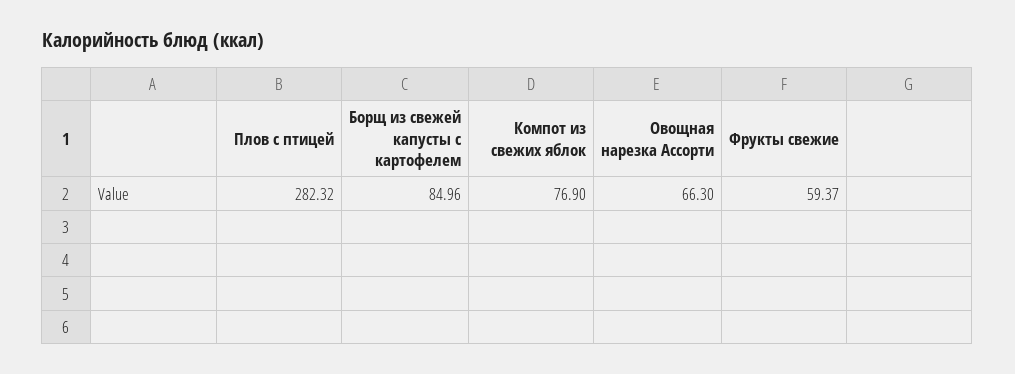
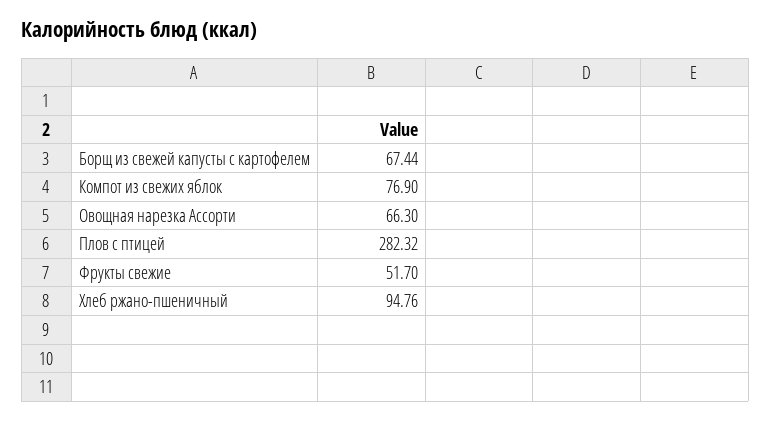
Борщ из свежей капусты с картофелем: 84.96 -> 67.44
Фрукты свежие: 59.37 -> 51.7
Хлеб ржано-пшеничный: none -> 94.76

